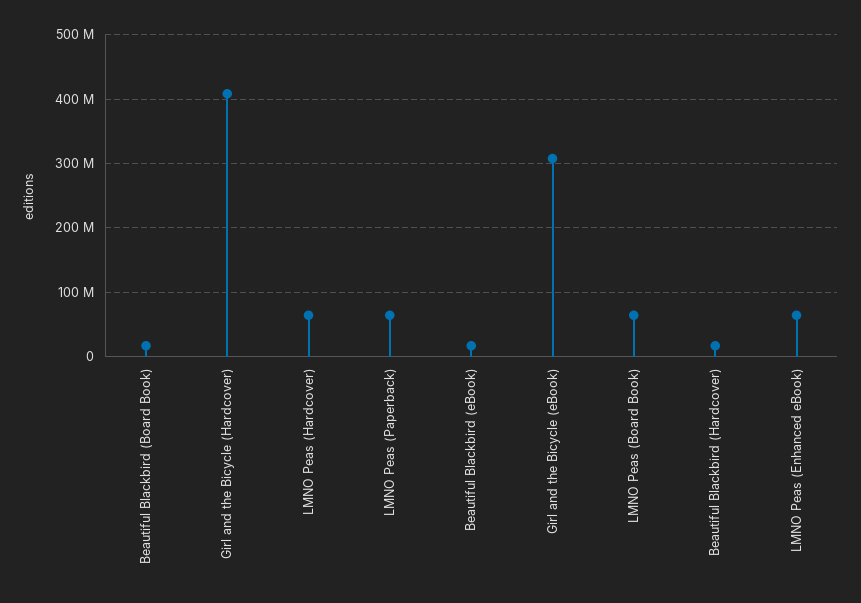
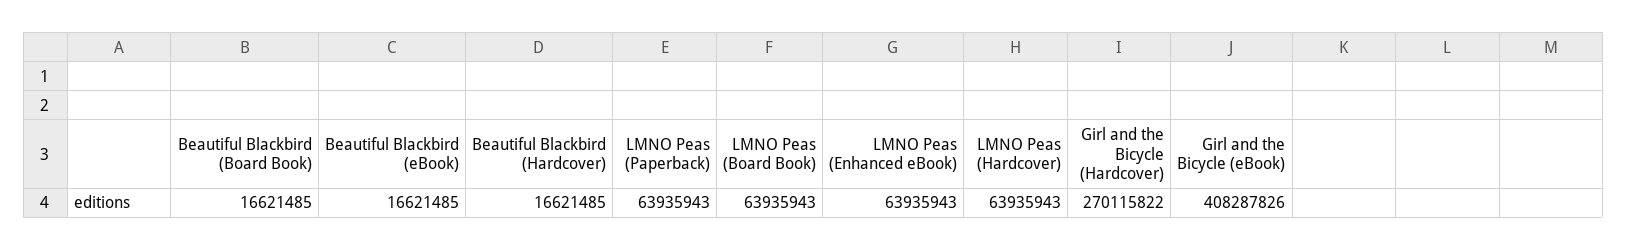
Girl and the Bicycle (Hardcover): 410000000 -> 270115822
Girl and the Bicycle (eBook): 310000000 -> 408287826

